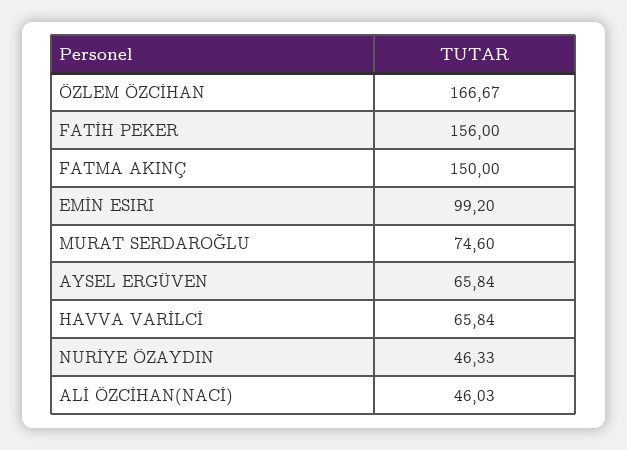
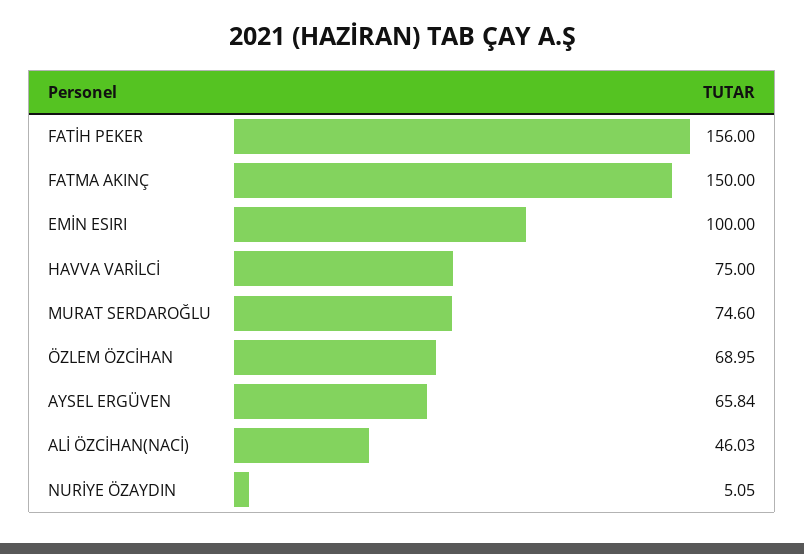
ÖZLEM ÖZCİHAN: 166.67 -> 68.95
EMİN ESIRI: 99.2 -> 100
HAVVA VARİLCİ: 65.84 -> 75
NURİYE ÖZAYDIN: 46.33 -> 5.05

